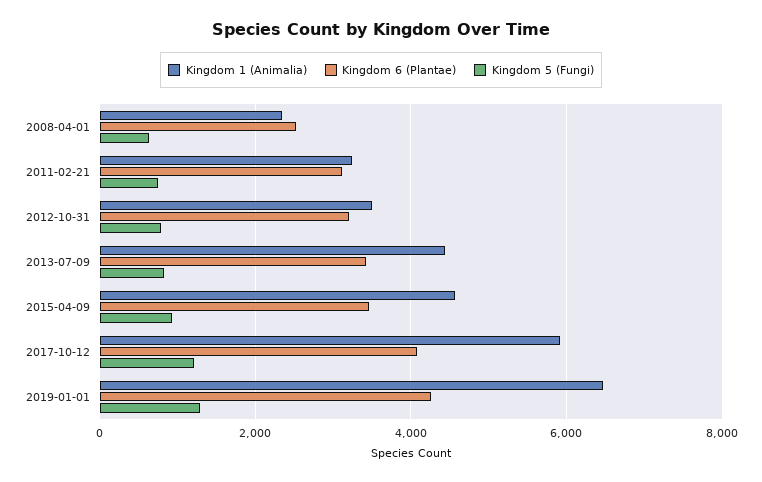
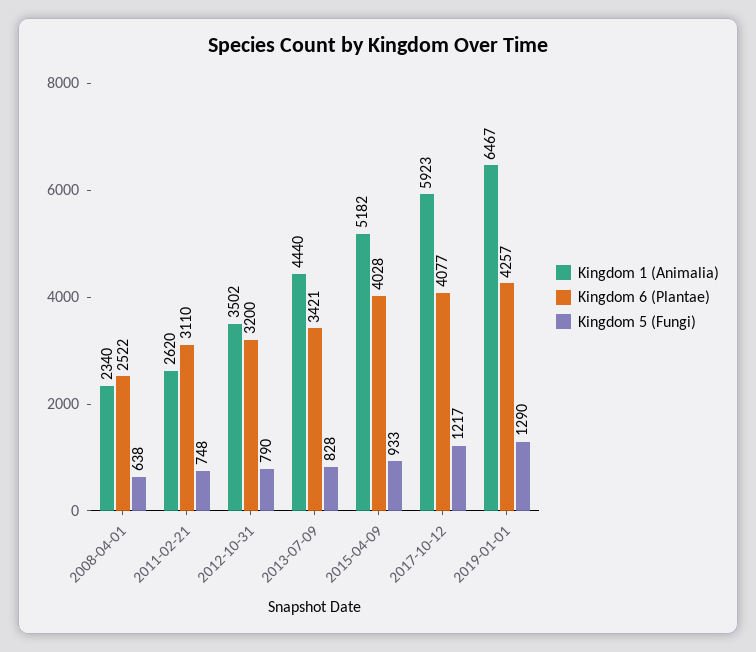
Kingdom 1 (Animalia), 2011-02-21: 3200 -> 2620
Kingdom 1 (Animalia), 2015-04-09: 4600 -> 5182
Kingdom 6 (Plantae), 2015-04-09: 3400 -> 4028

